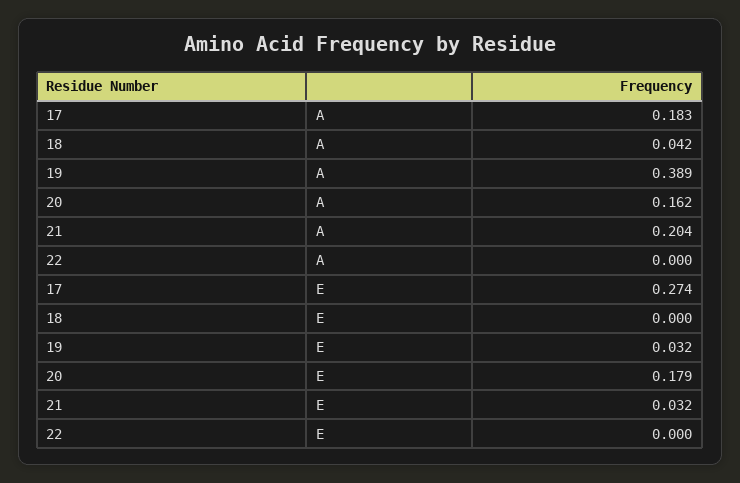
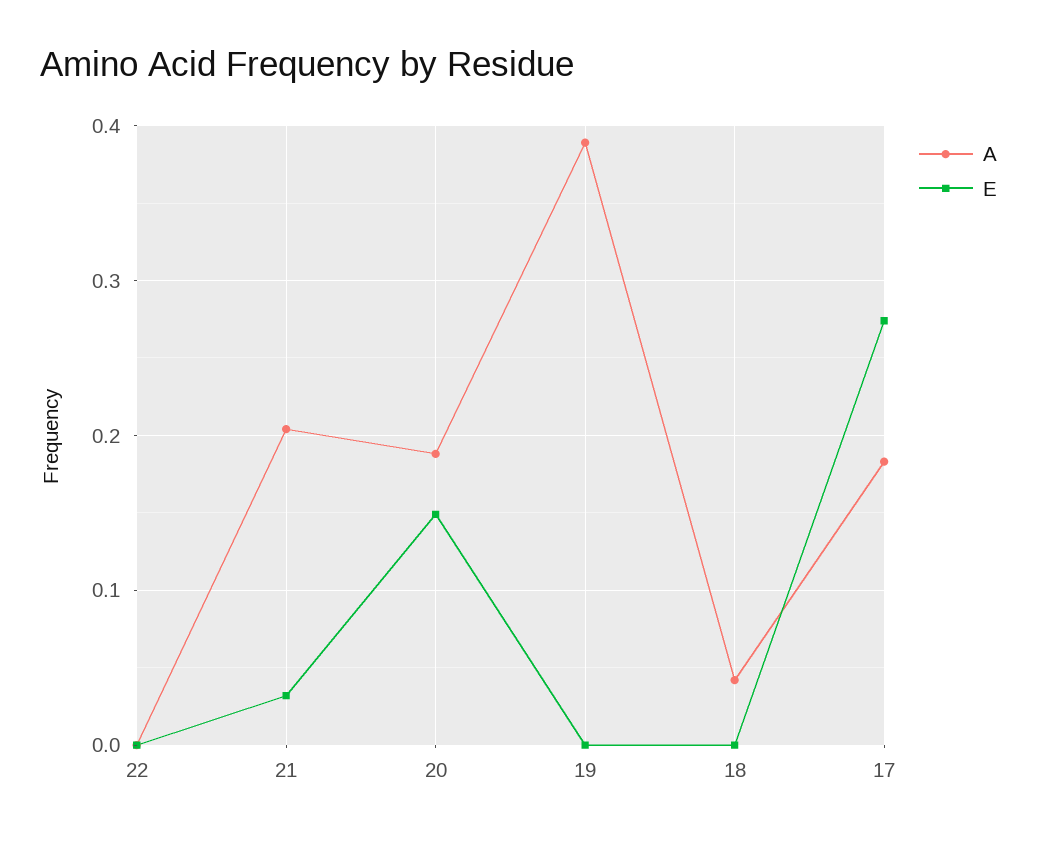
A, 20: 0.162 -> 0.19
E, 19: 0.032 -> 0
E, 20: 0.179 -> 0.15

